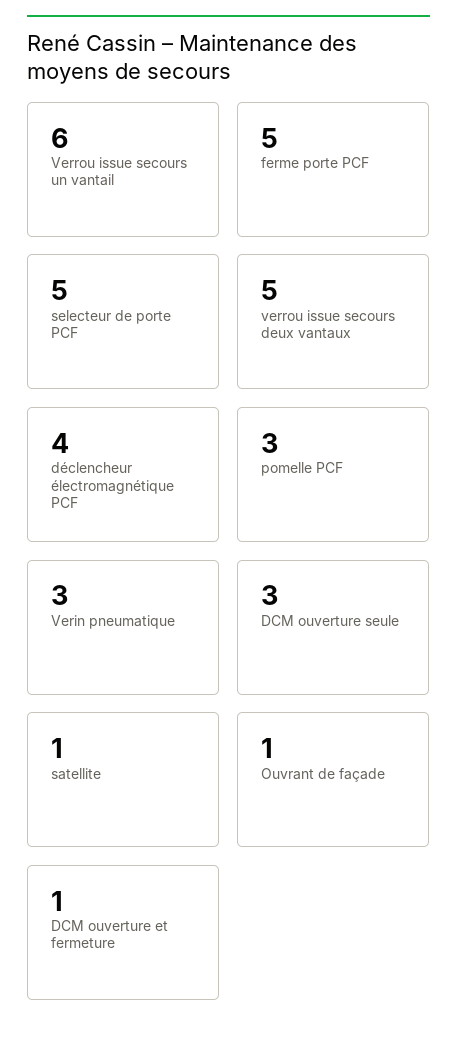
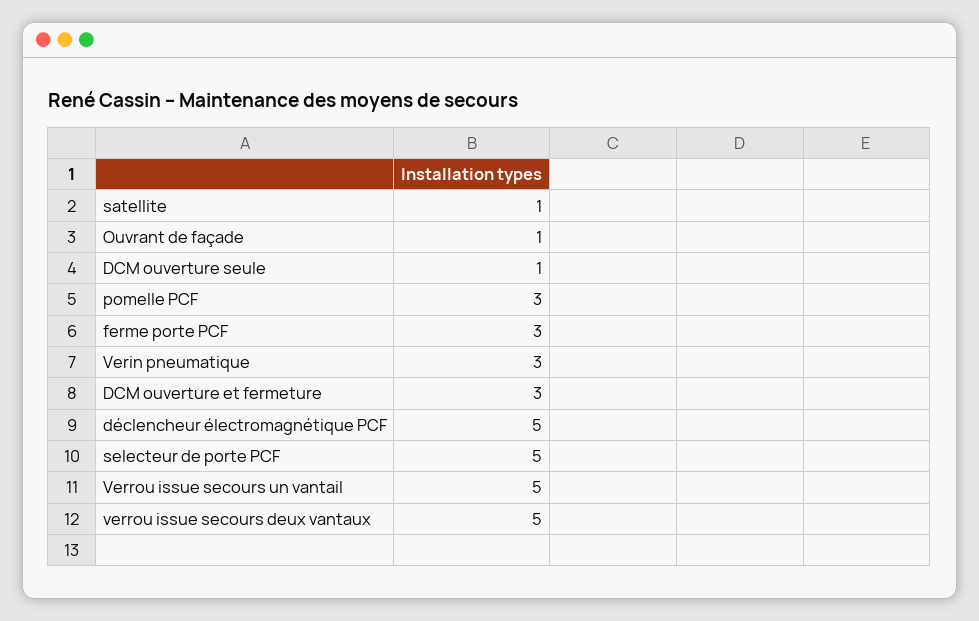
Verrou issue secours un vantail: 6 -> 5
ferme porte PCF: 5 -> 3
déclencheur électromagnétique PCF: 4 -> 5
DCM ouverture seule: 3 -> 1
DCM ouverture et fermeture: 1 -> 3

